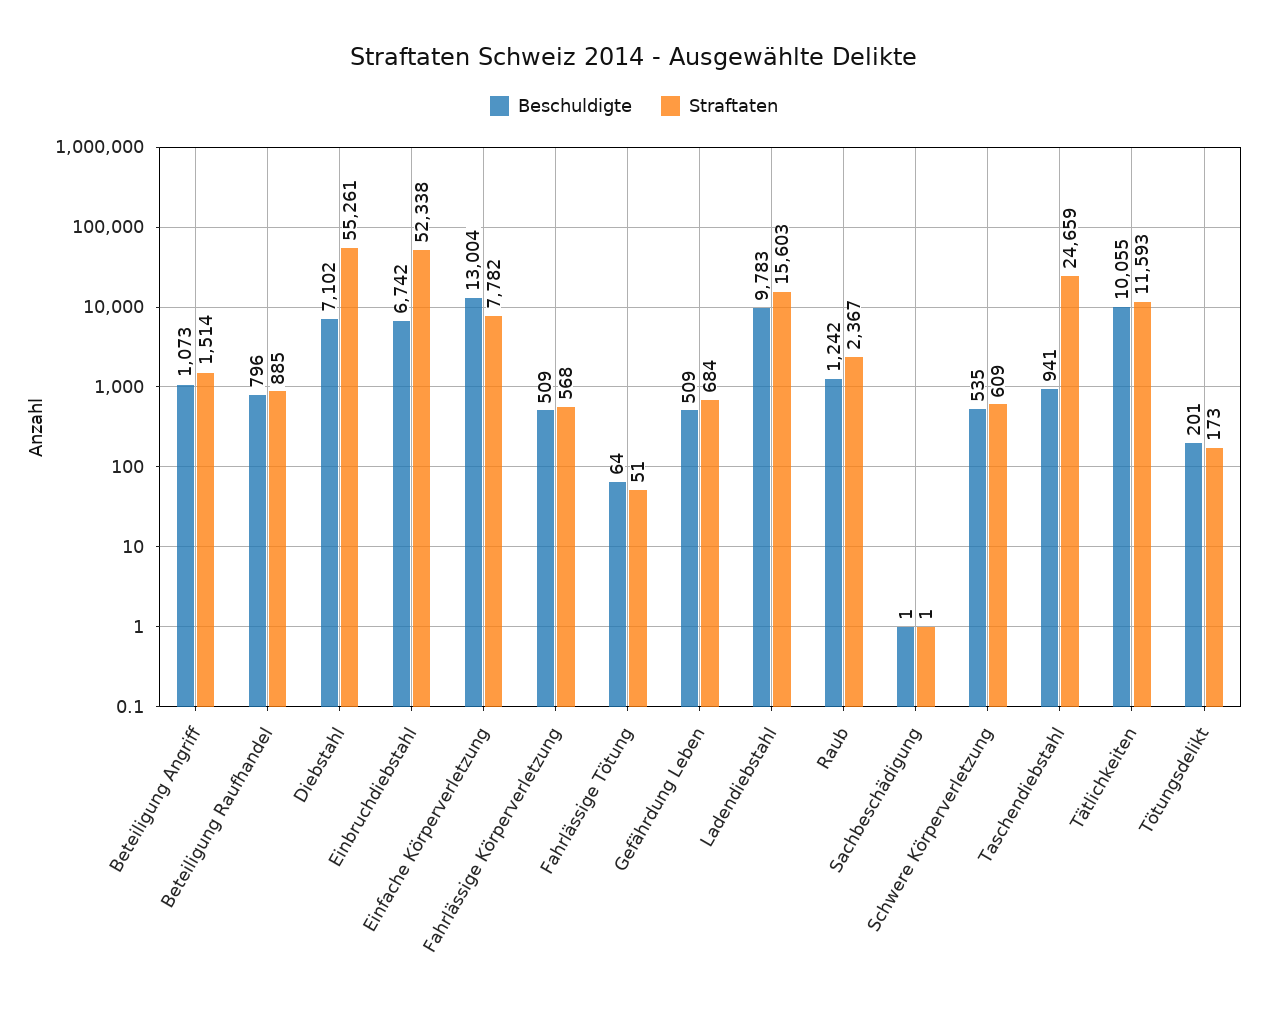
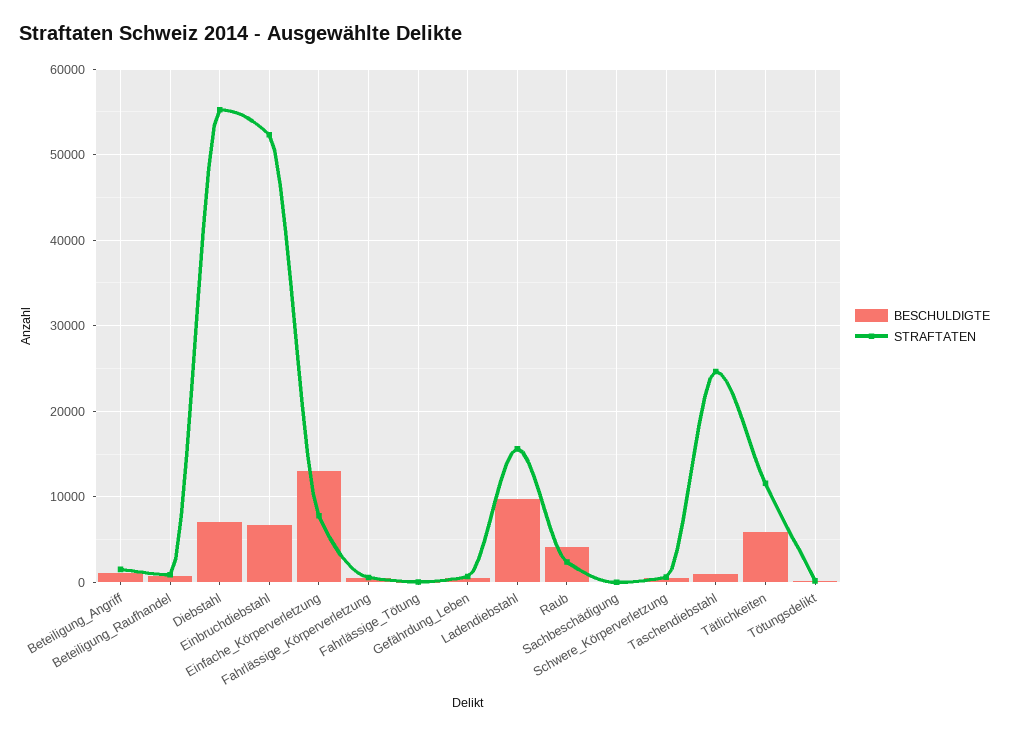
Beschuldigte, Raub: 1242 -> 4000
Beschuldigte, Tätlichkeiten: 10055 -> 6000

